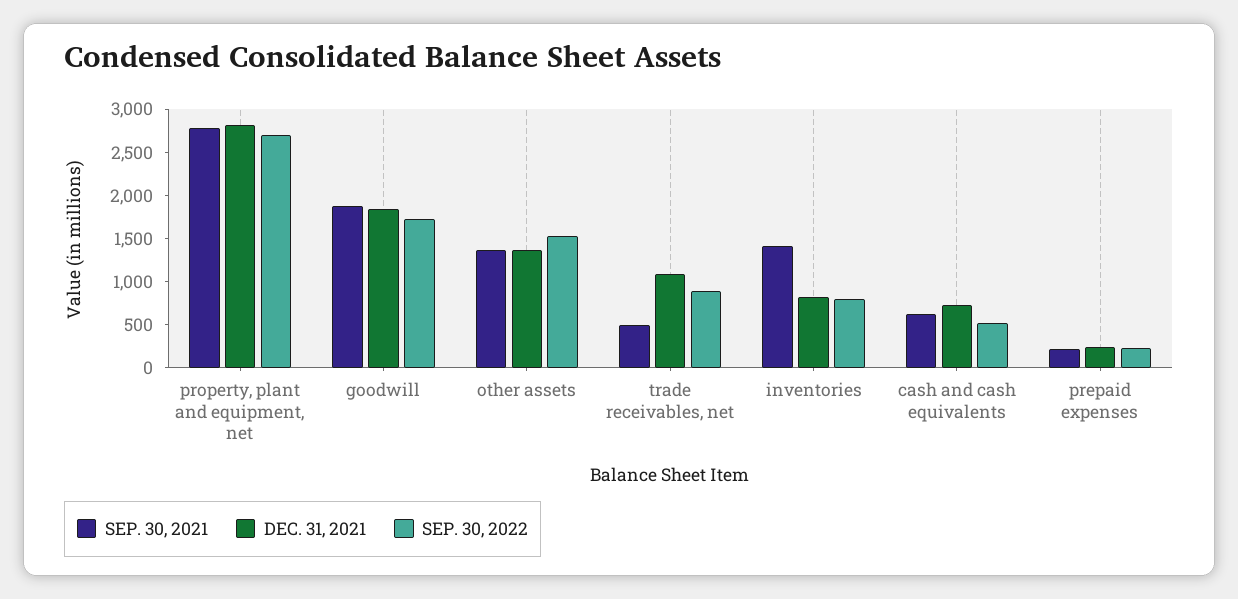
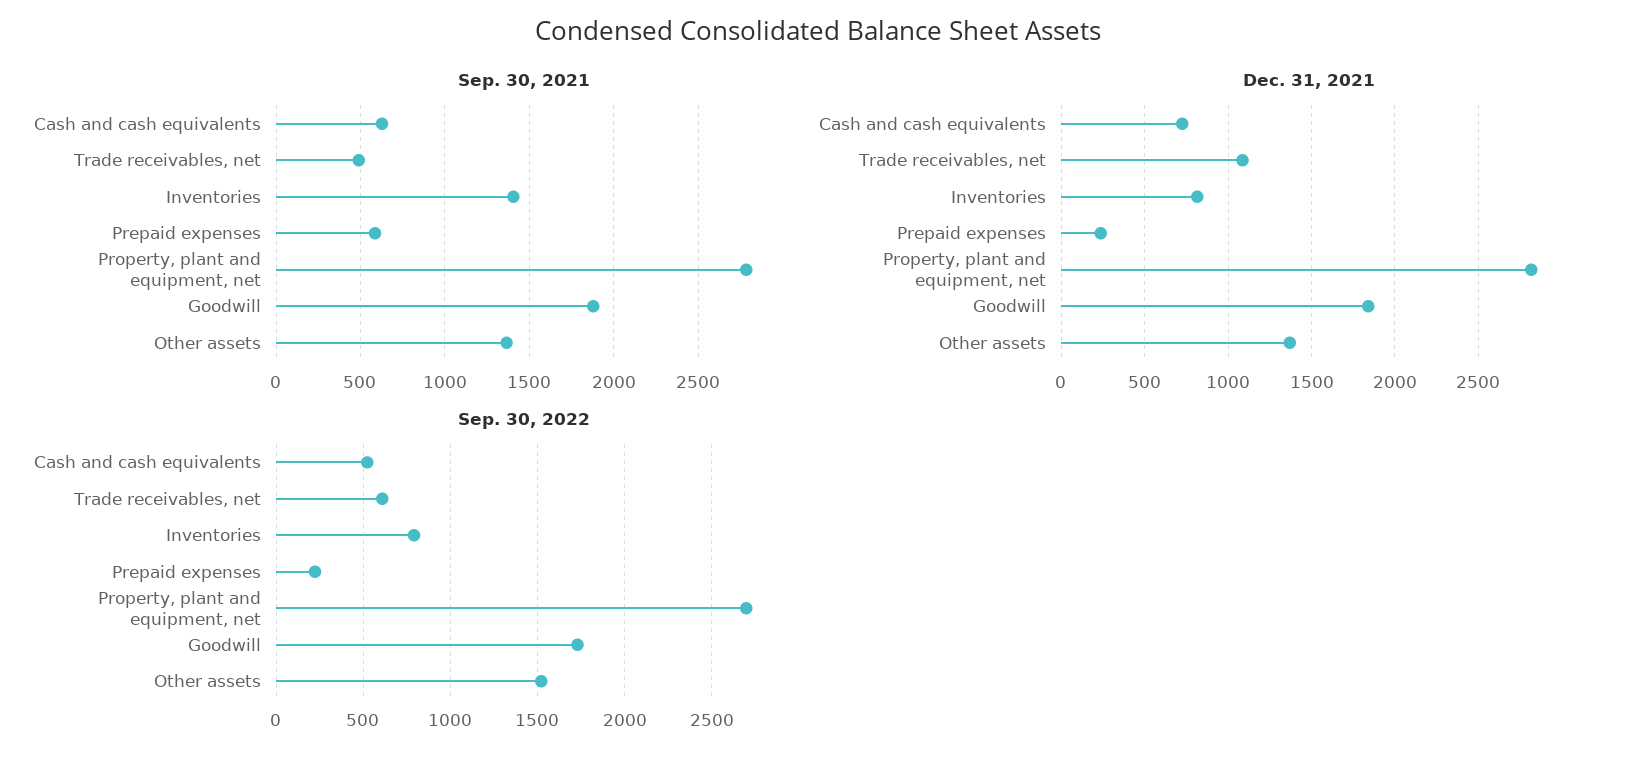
SEP. 30, 2022, trade receivables, net: 900 -> 600
SEP. 30, 2021, prepaid expenses: 200 -> 600

